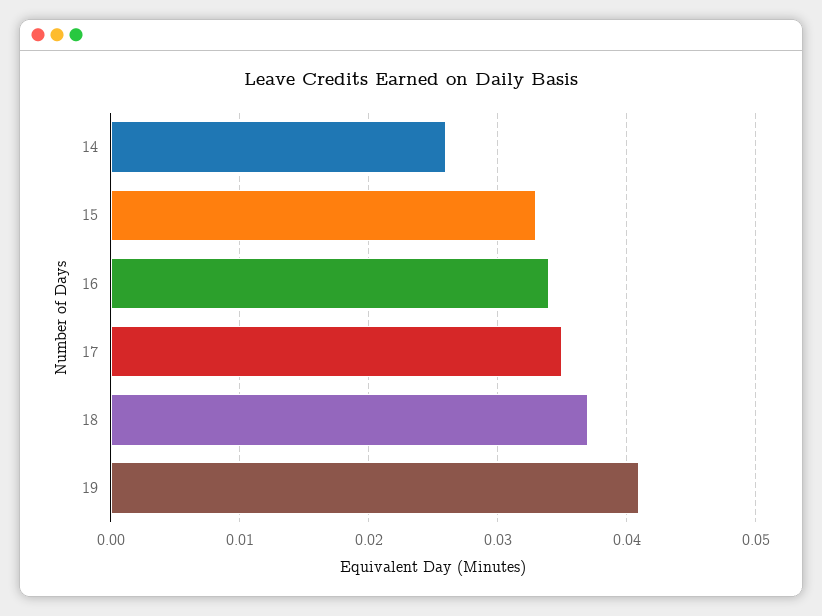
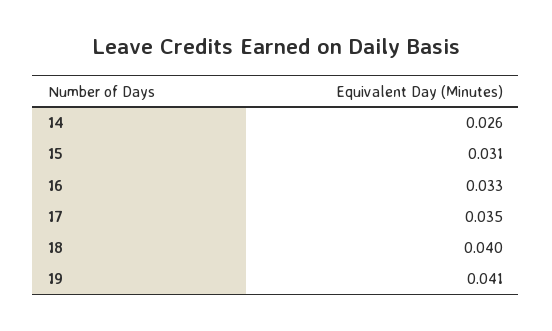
15: 0.033 -> 0.031
16: 0.034 -> 0.033
18: 0.037 -> 0.04

